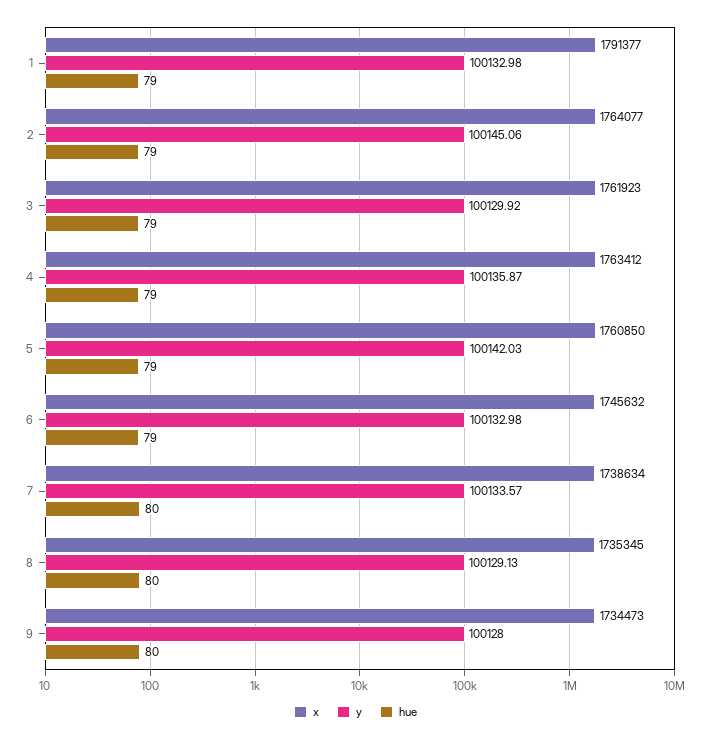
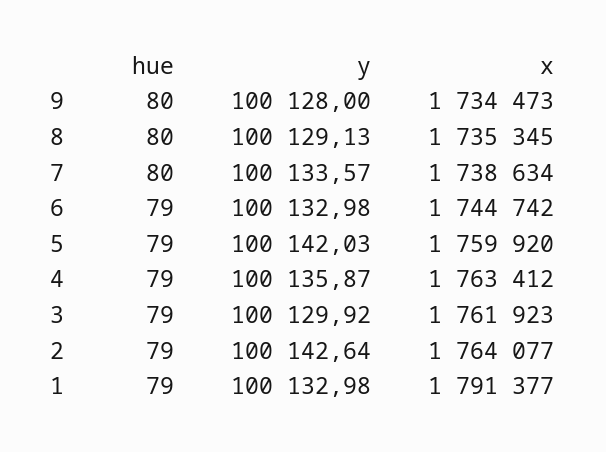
y, 2: 100145.06 -> 100142.64
x, 5: 1760850 -> 1759920
x, 6: 1745632 -> 1744742

